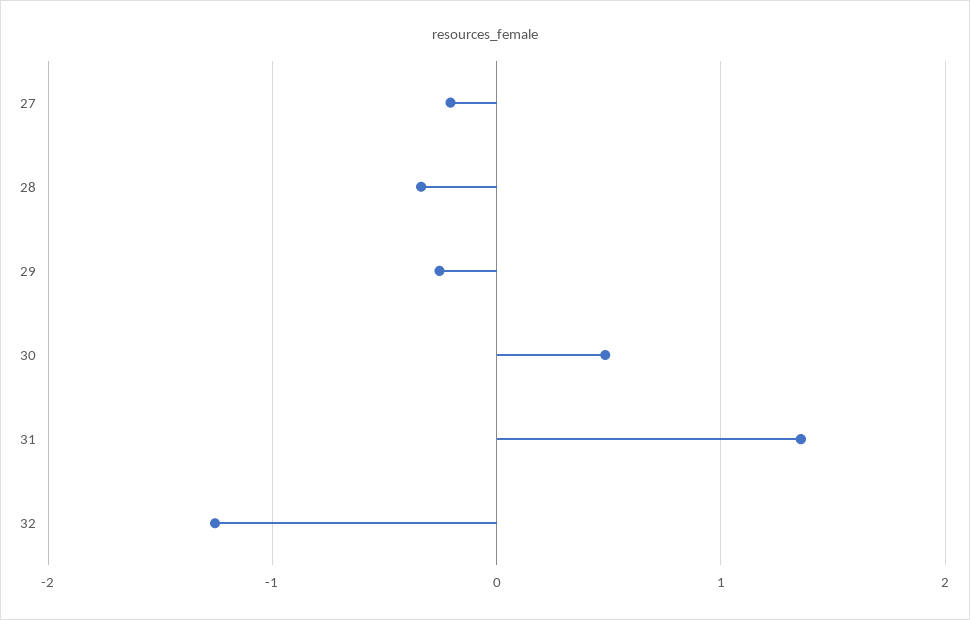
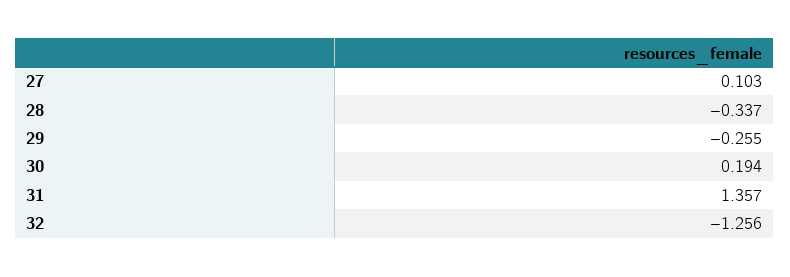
27: -0.2 -> 0.103
30: 0.5 -> 0.194

